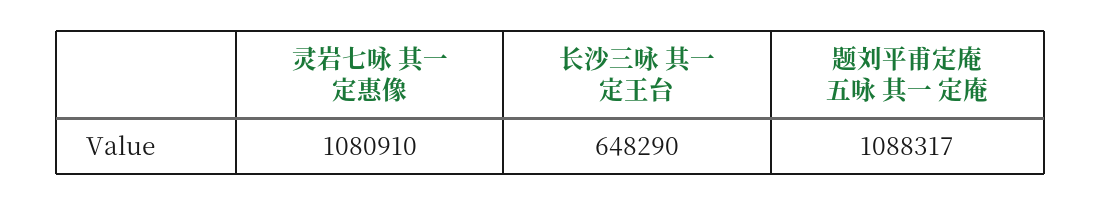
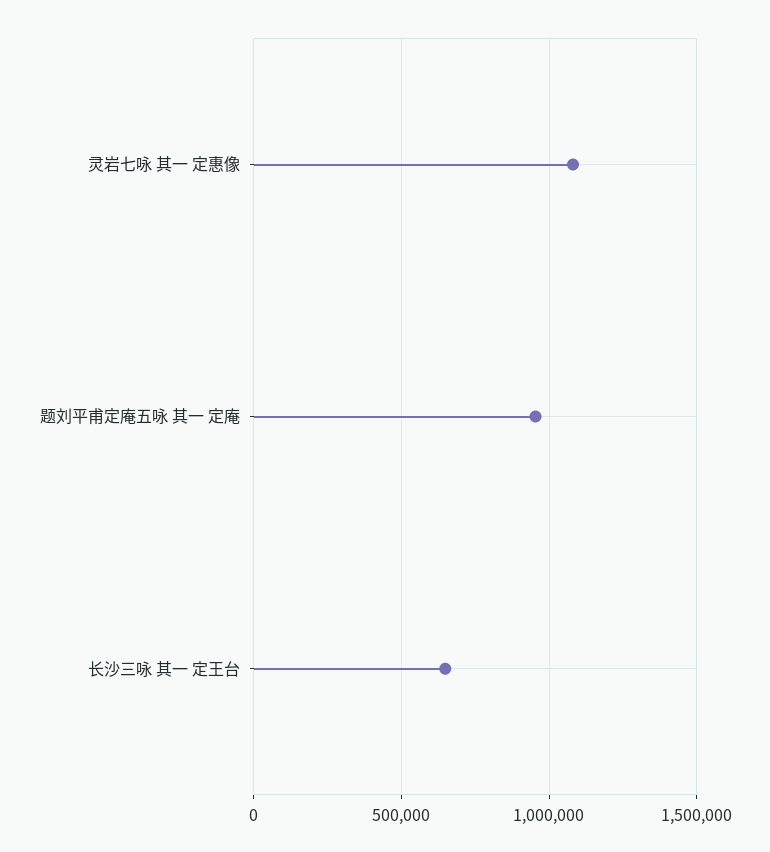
题刘平甫定庵五咏 其一 定庵: 1088317 -> 950000

